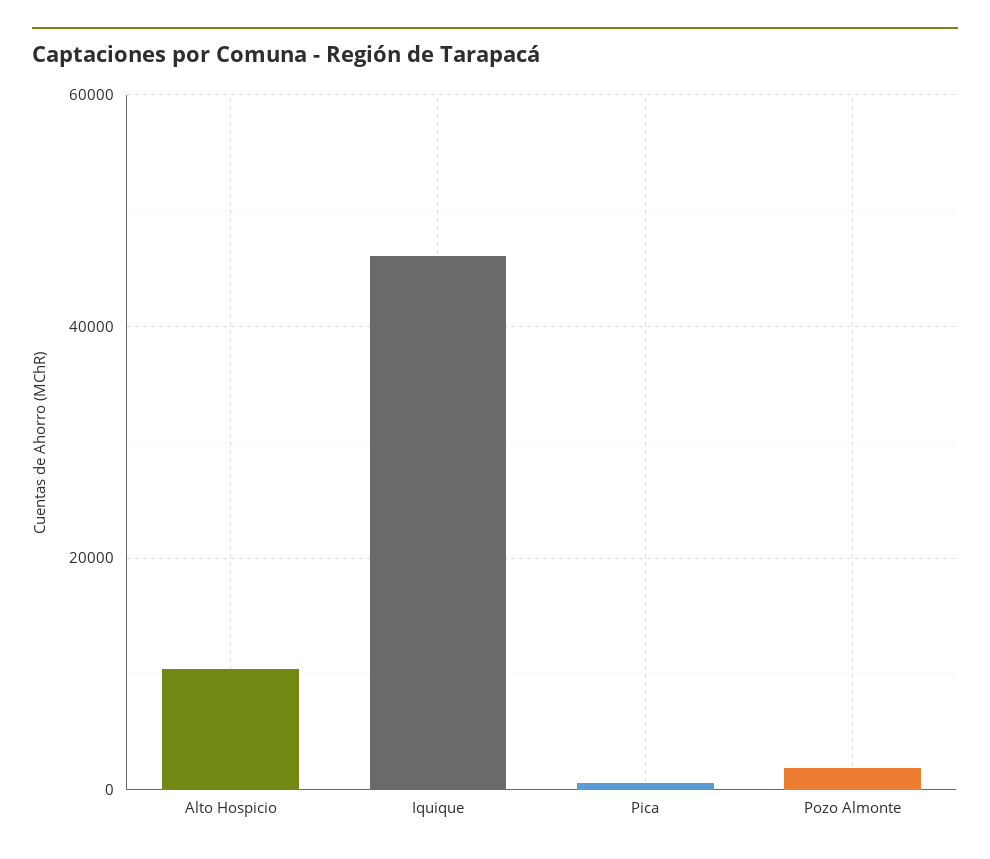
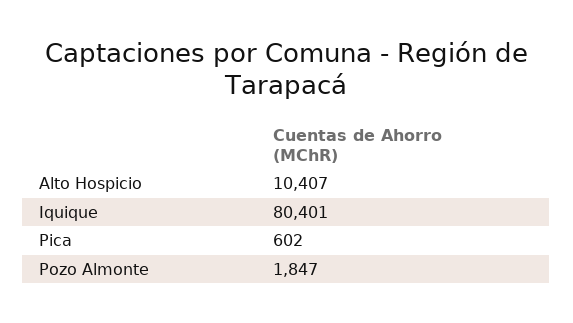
Iquique: 46000 -> 80401

